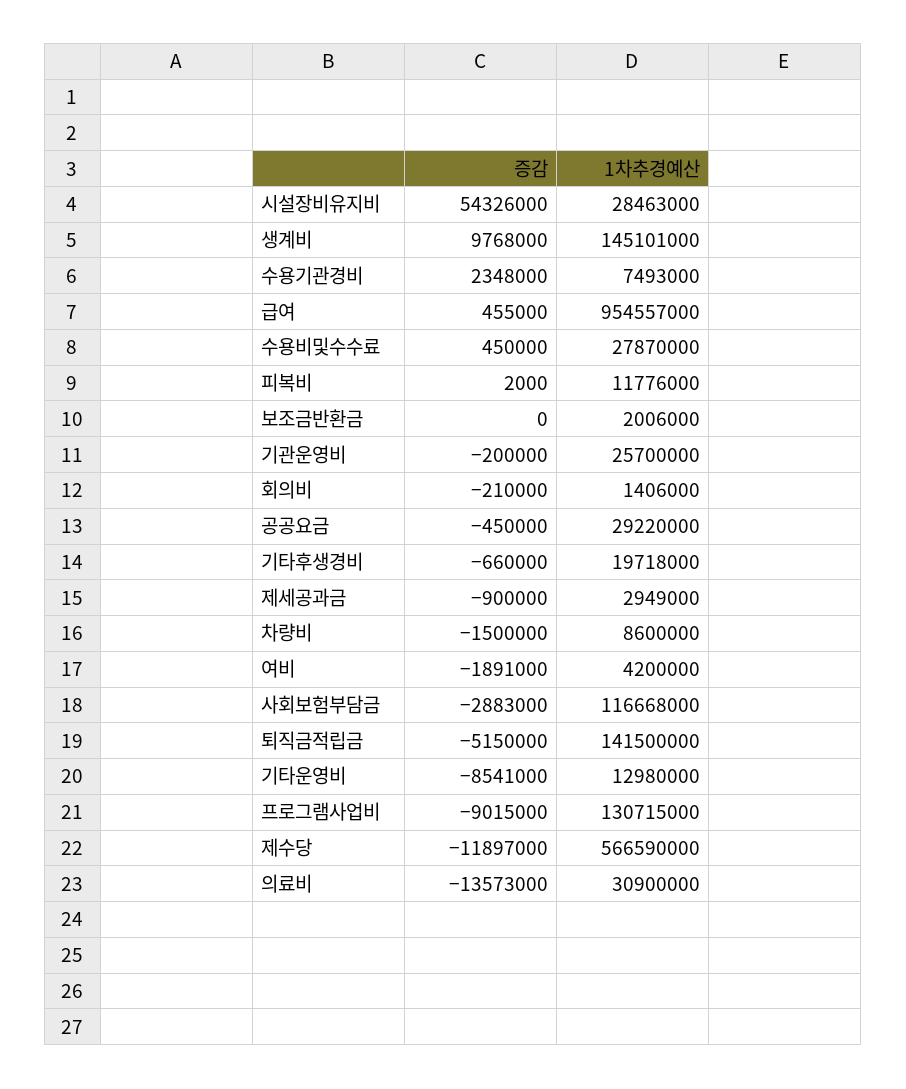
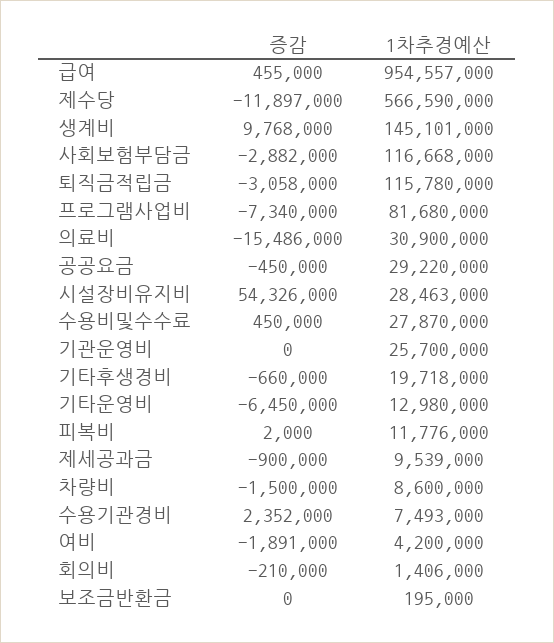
증감, 수용기관경비: 2348000 -> 2352000
1차추경예산, 보조금반환금: 2006000 -> 195000
증감, 기관운영비: -200000 -> 0
1차추경예산, 제세공과금: 2949000 -> 9539000
증감, 사회보험부담금: -2883000 -> -2882000
증감, 퇴직금적립금: -5150000 -> -3058000
1차추경예산, 퇴직금적립금: 141500000 -> 115780000
증감, 기타운영비: -8541000 -> -6450000
증감, 프로그램사업비: -9015000 -> -7340000
1차추경예산, 프로그램사업비: 130715000 -> 81680000
증감, 의료비: -13573000 -> -15486000

